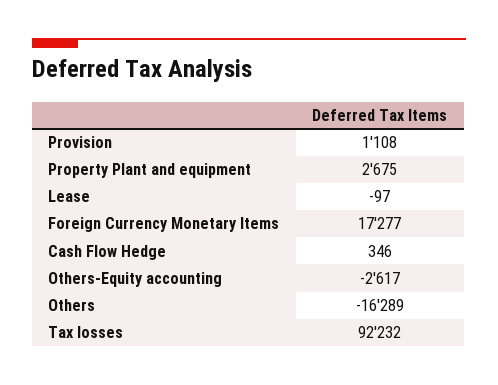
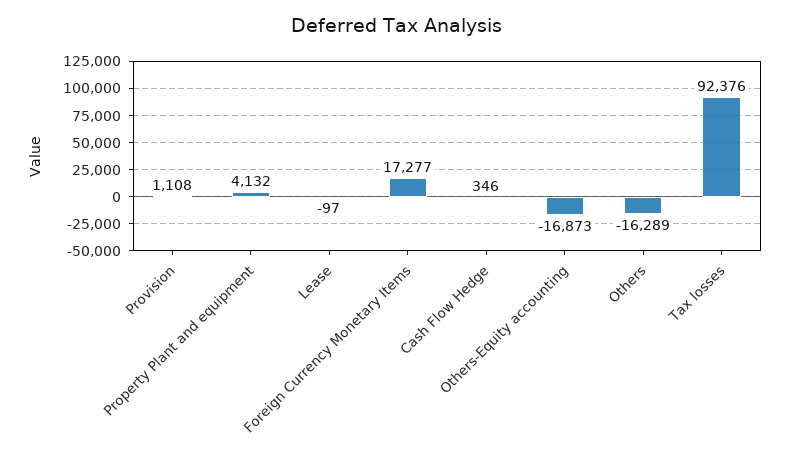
Property Plant and equipment: 2675 -> 4132
Others-Equity accounting: -2617 -> -16873
Tax losses: 92232 -> 92376

